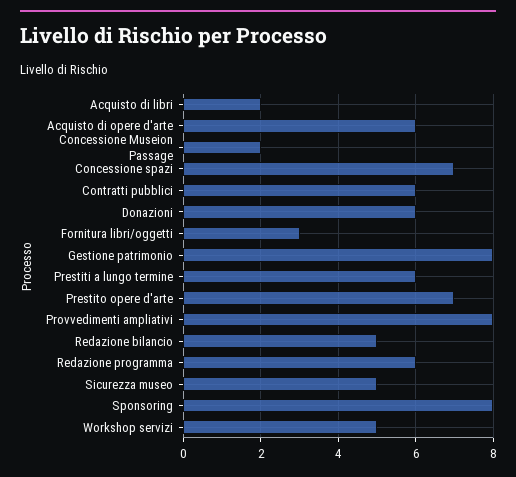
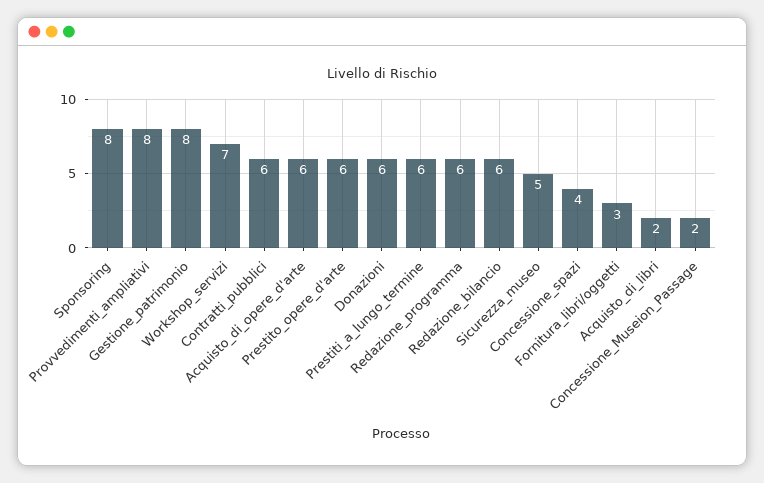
Concessione spazi: 7 -> 4
Prestito opere d'arte: 7 -> 6
Redazione bilancio: 5 -> 6
Workshop servizi: 5 -> 7

